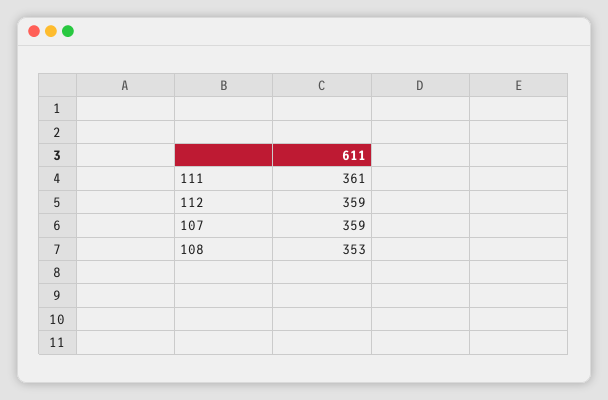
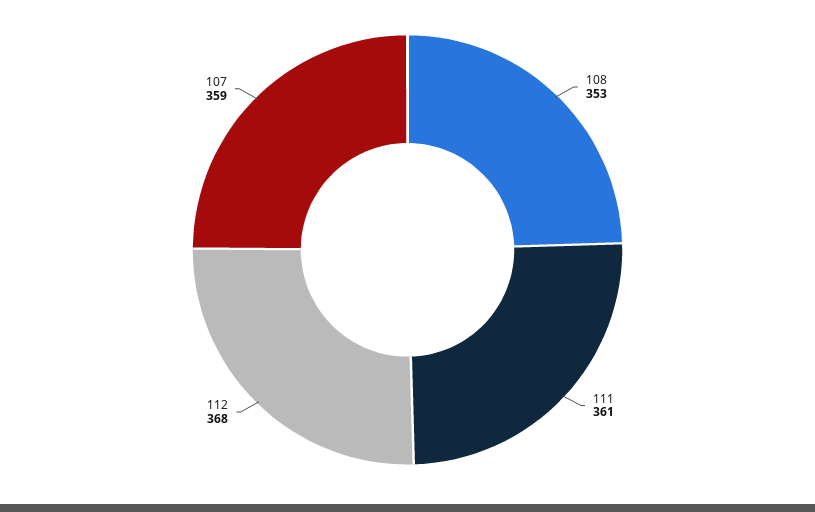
112: 359 -> 368

